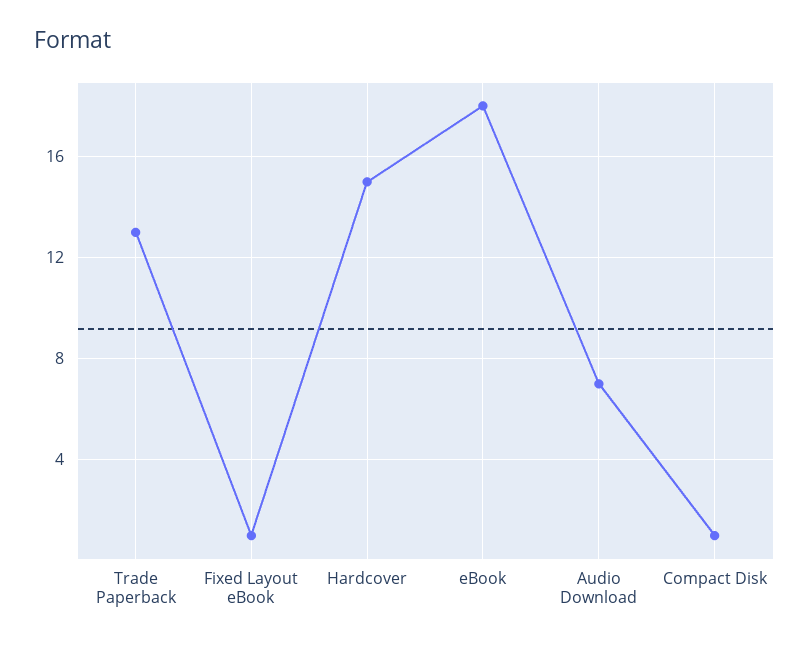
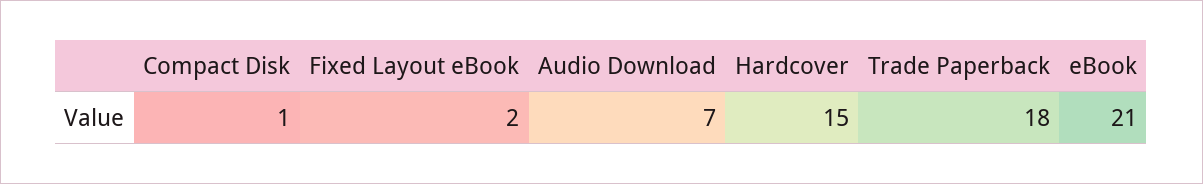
Trade Paperback: 13 -> 18
Fixed Layout eBook: 1 -> 2
eBook: 18 -> 21

